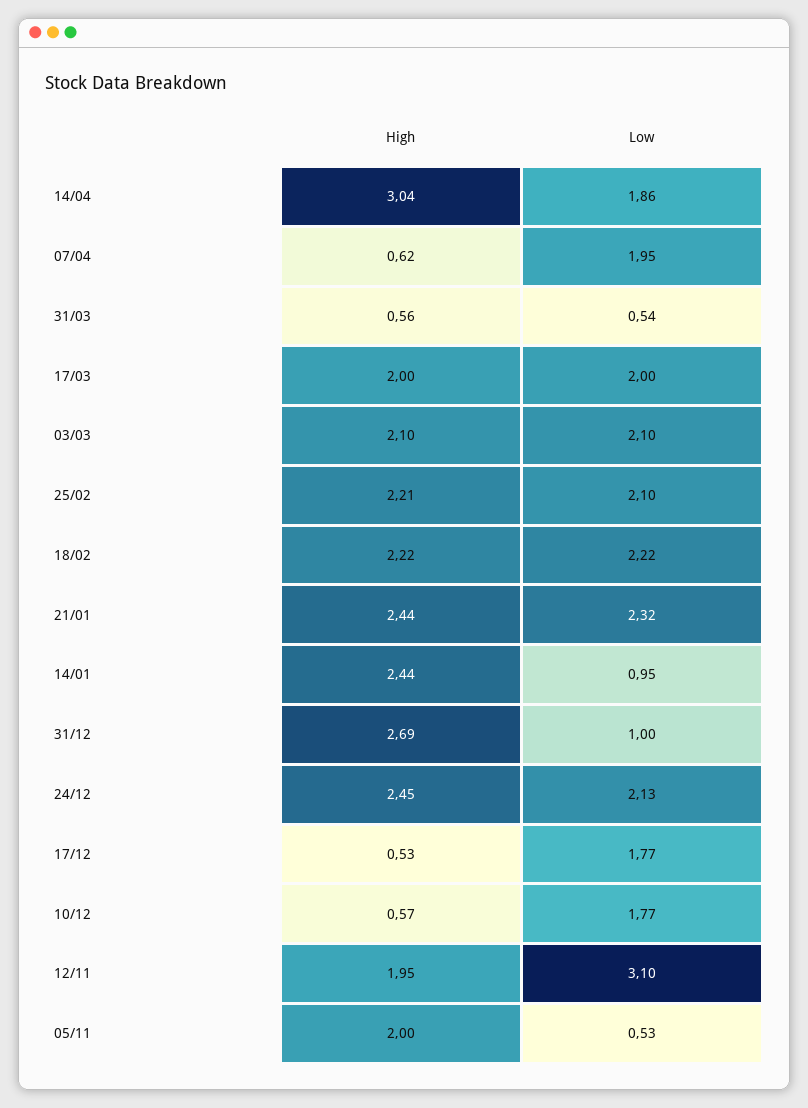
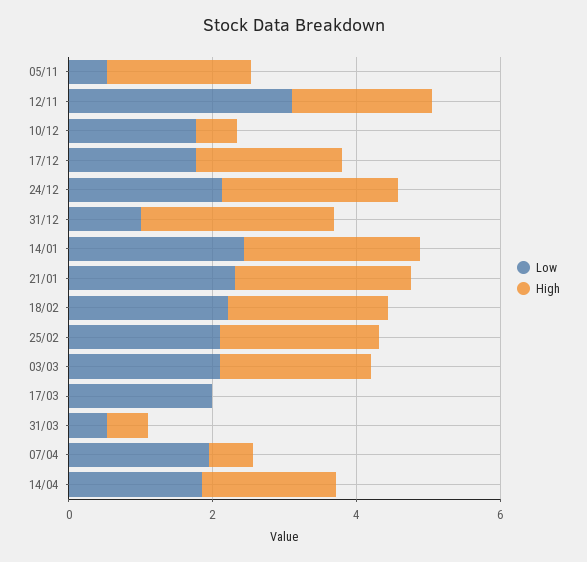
High, 14/04: 3.04 -> 2
High, 17/03: 2 -> 0
Low, 14/01: 0.95 -> 2.5
High, 17/12: 0.53 -> 2

